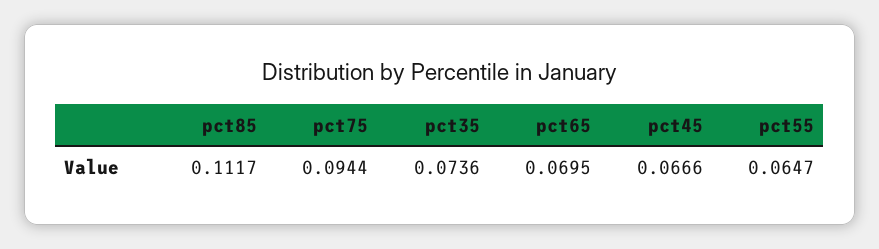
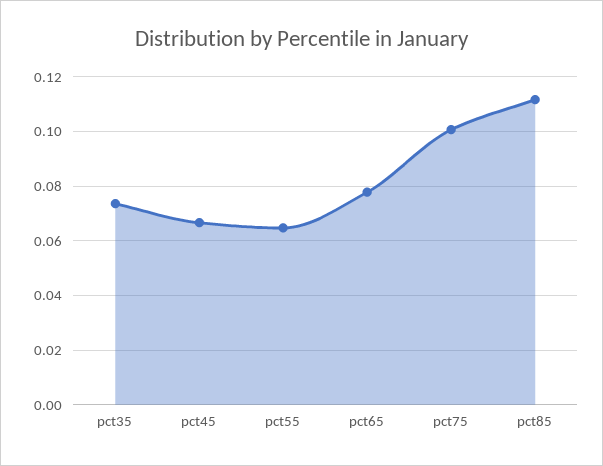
pct75: 0.0944 -> 0.1
pct65: 0.0695 -> 0.0775

